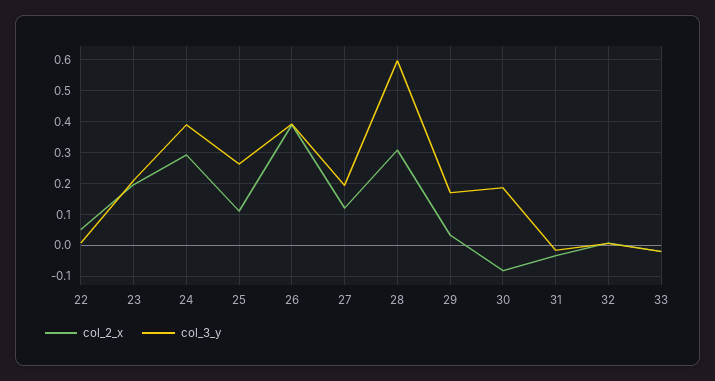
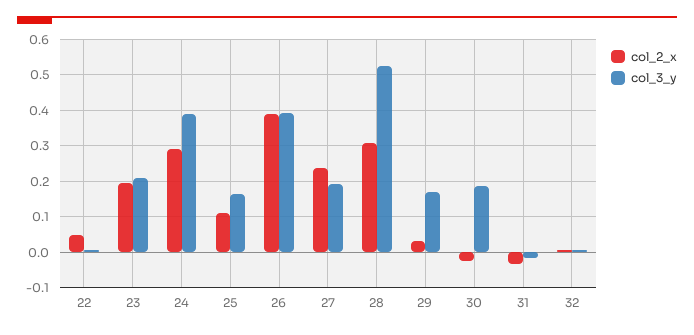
col_3_y, 25: 0.26 -> 0.16
col_2_x, 27: 0.12 -> 0.24
col_3_y, 28: 0.6 -> 0.52
col_2_x, 30: -0.08 -> -0.02
col_2_x, 33: -0.02 -> none
col_3_y, 33: -0.02 -> none

